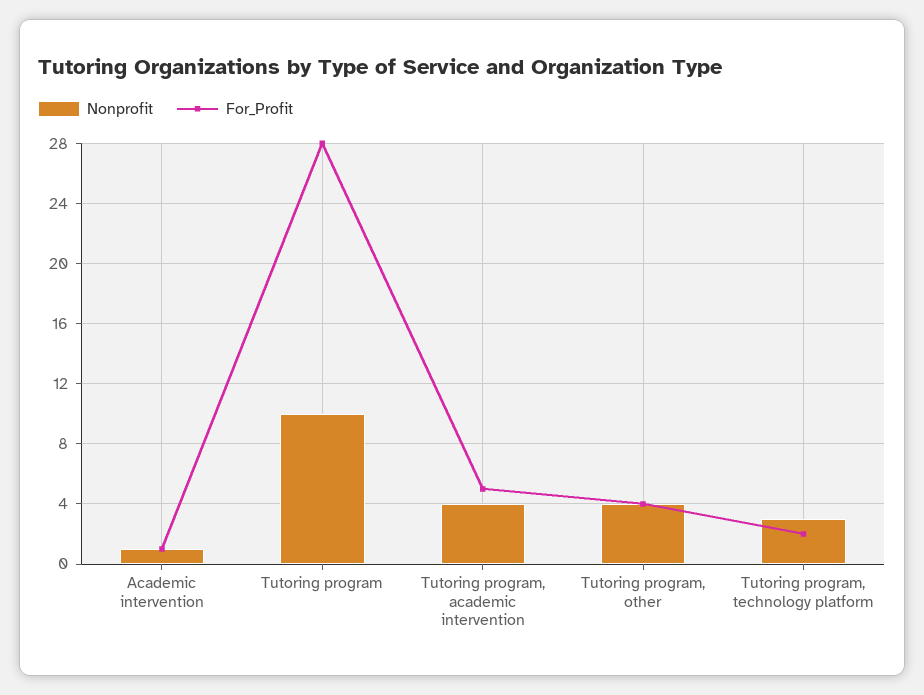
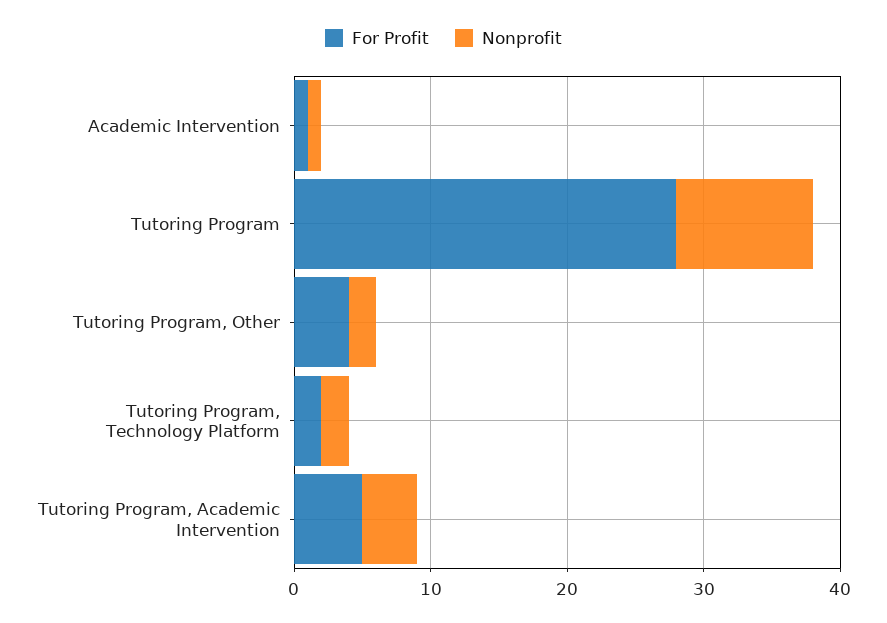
Nonprofit, Tutoring program, other: 4 -> 2
Nonprofit, Tutoring program, technology platform: 3 -> 2

